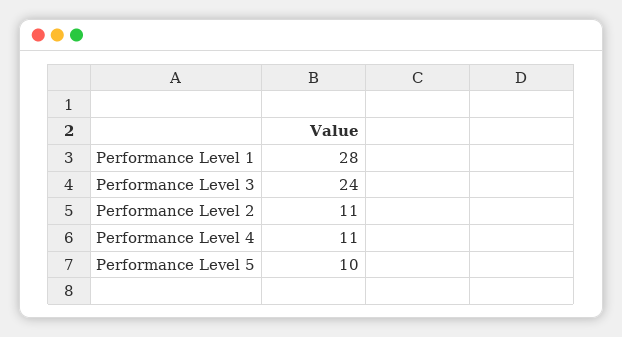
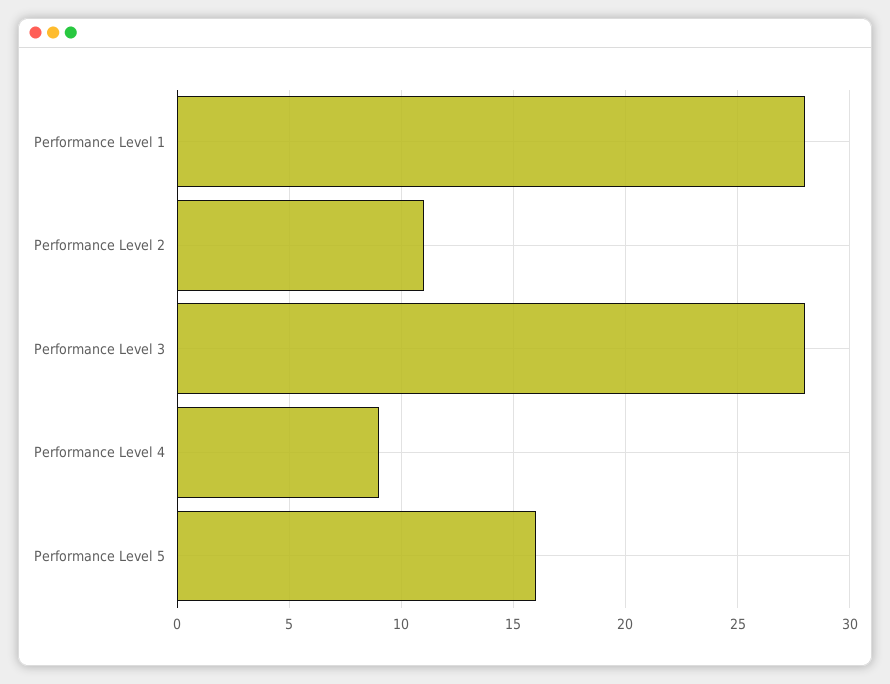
Performance Level 3: 24 -> 28
Performance Level 4: 11 -> 9
Performance Level 5: 10 -> 16

